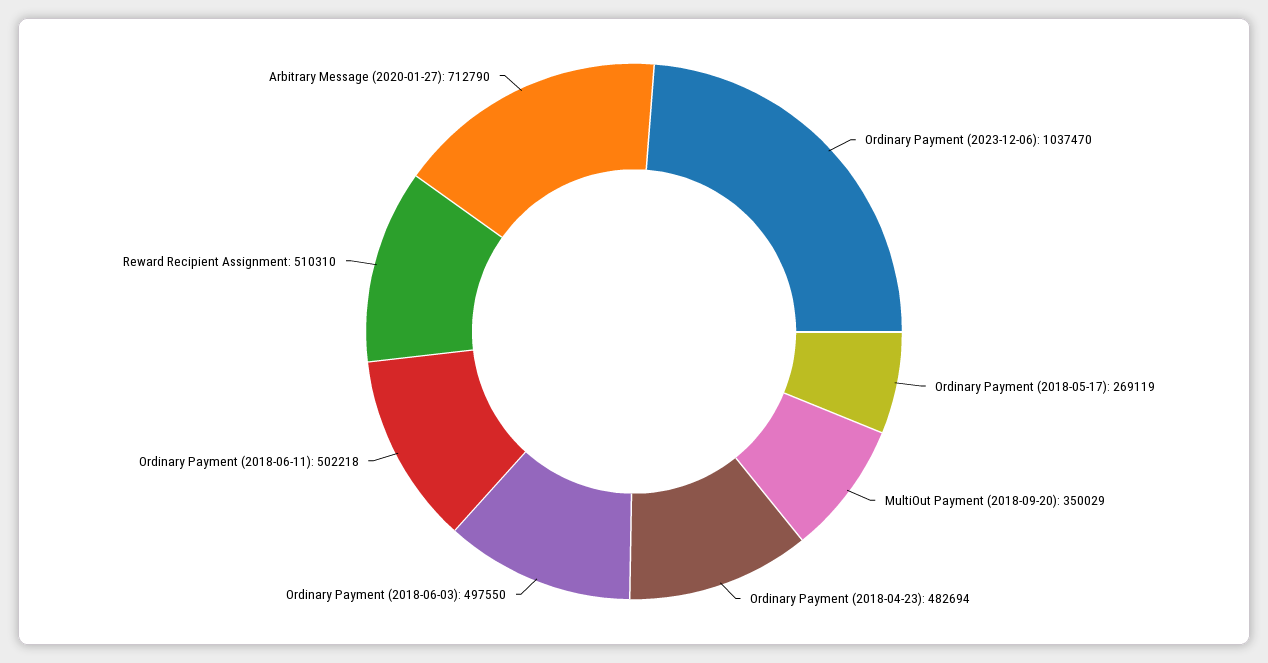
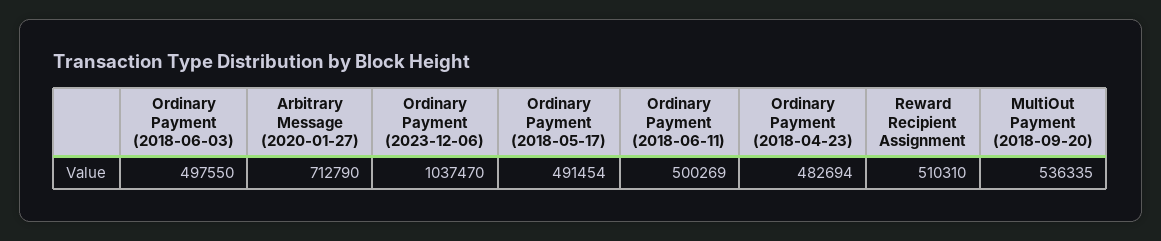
Ordinary Payment (2018-05-17): 269119 -> 491454
MultiOut Payment (2018-09-20): 350029 -> 536335
Ordinary Payment (2018-06-11): 502218 -> 500269

